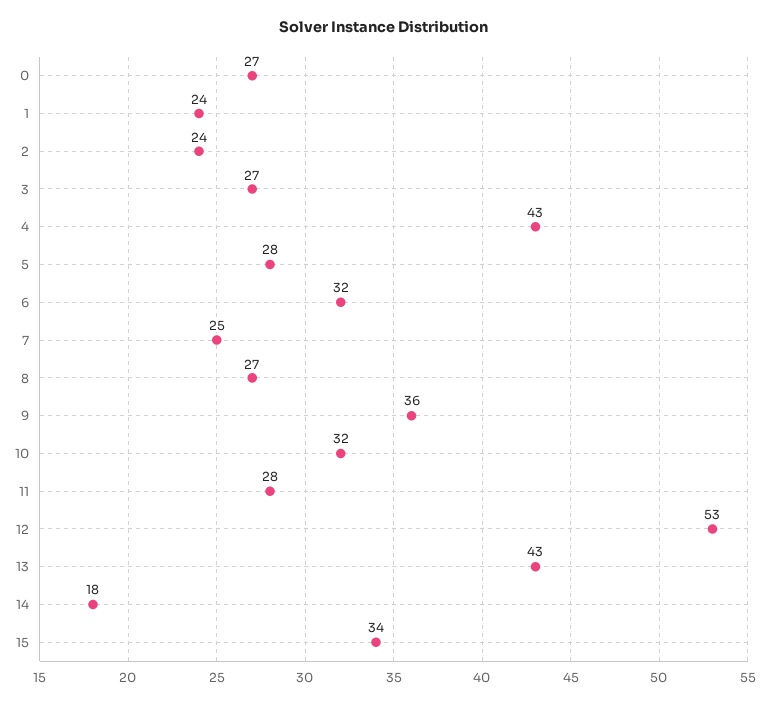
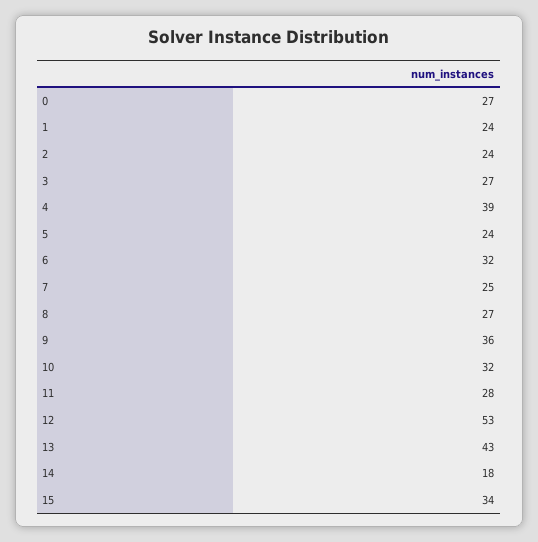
4: 43 -> 39
5: 28 -> 24

